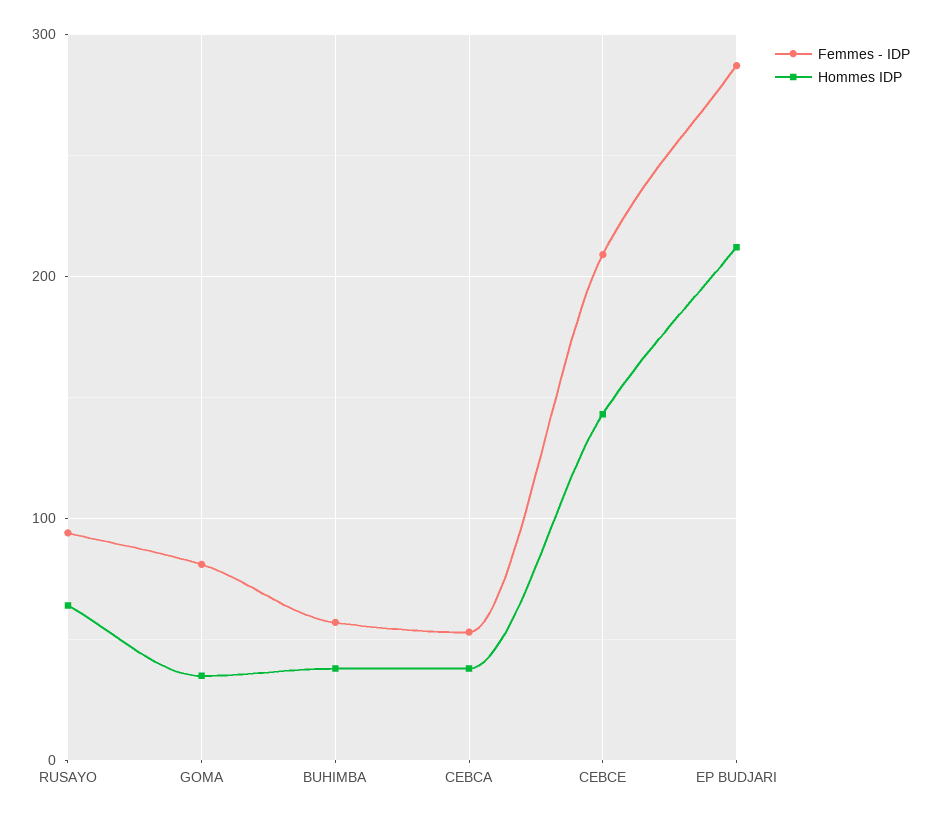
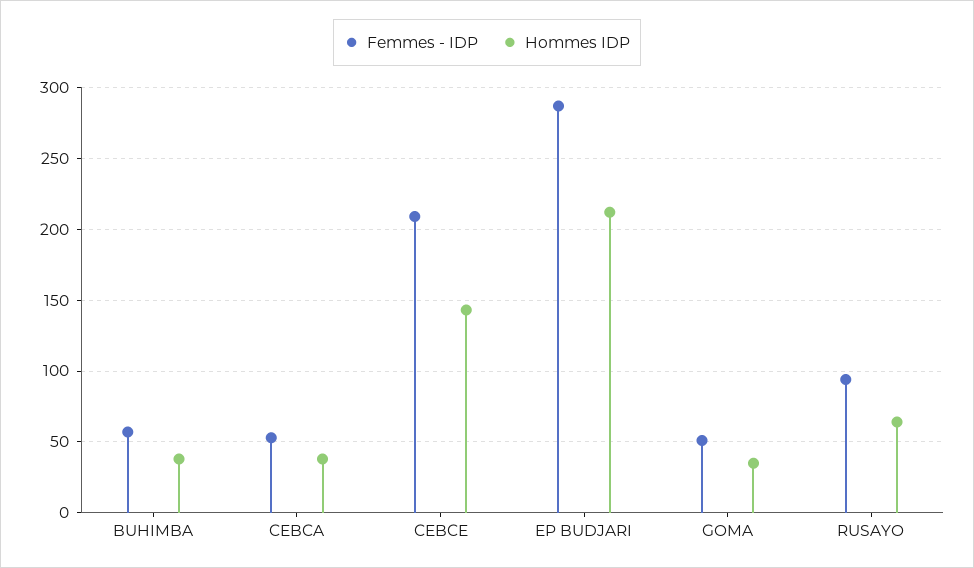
Femmes - IDP, GOMA: 80 -> 50

